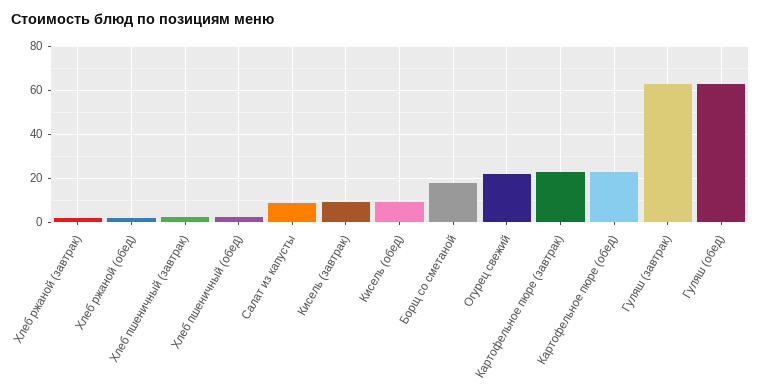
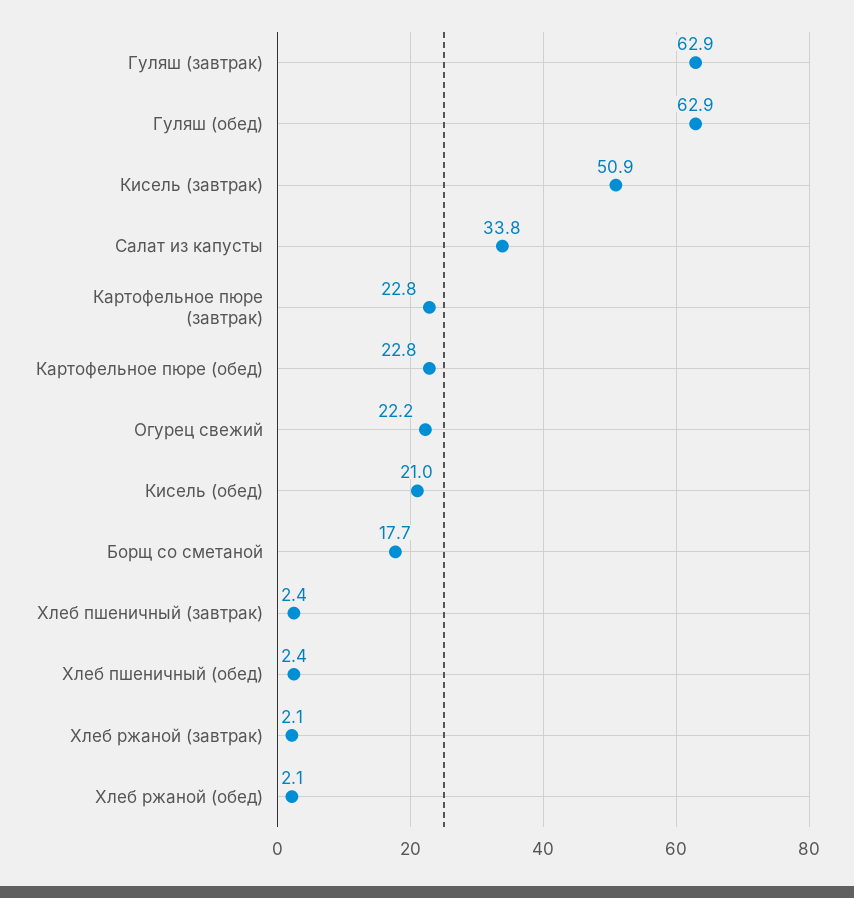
Салат из капусты: 10 -> 33.8
Кисель (завтрак): 10 -> 50.9
Кисель (обед): 10 -> 21

